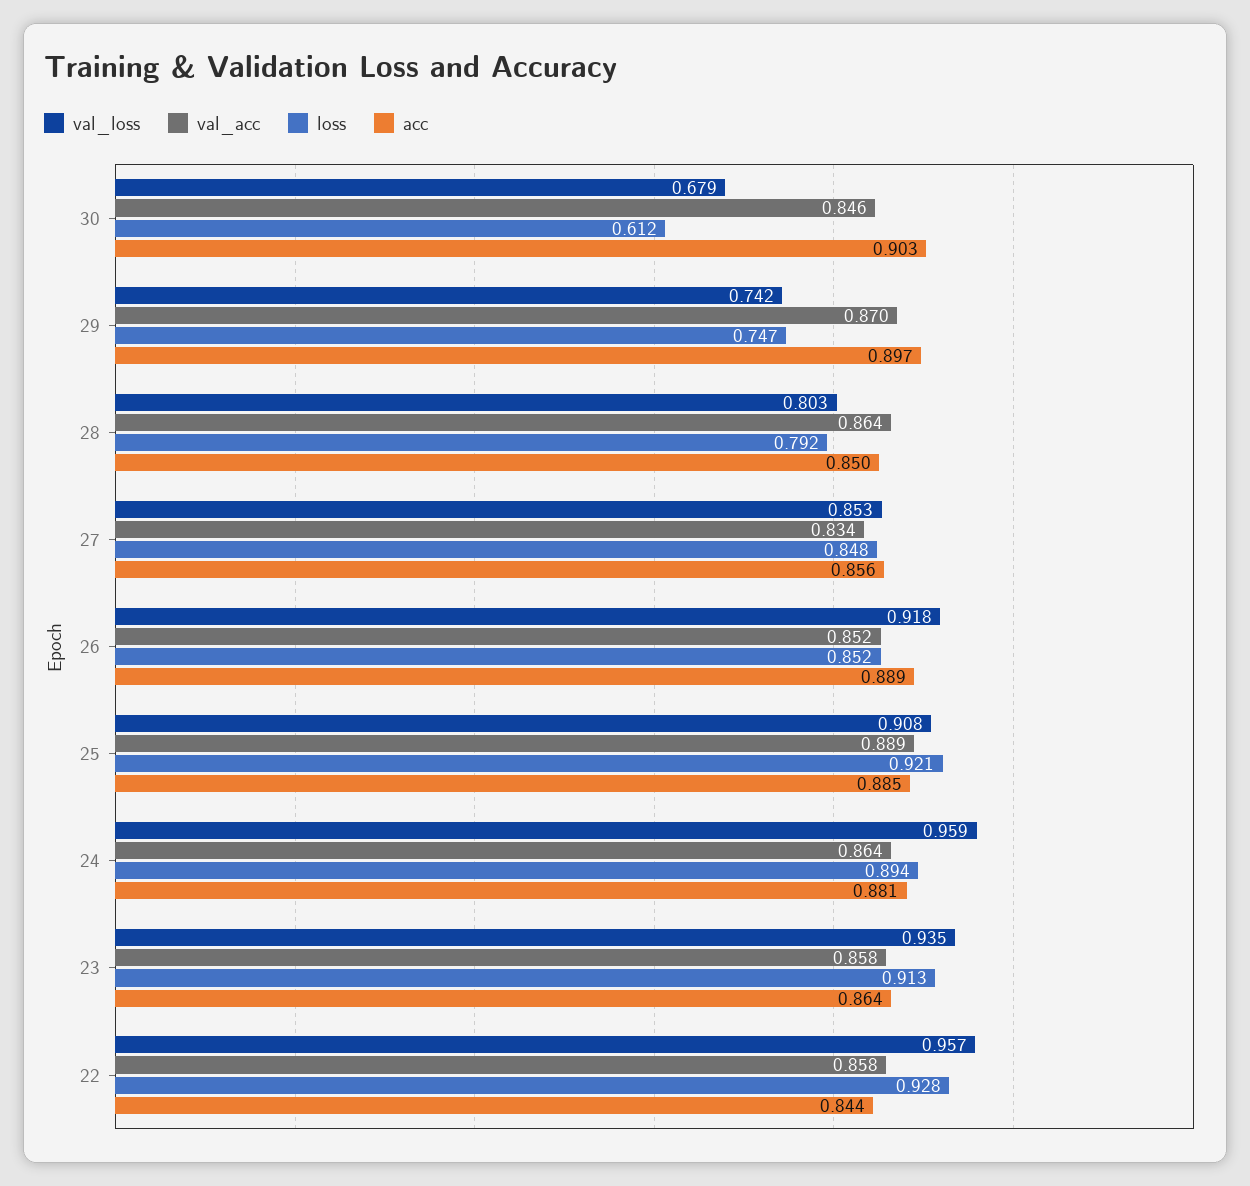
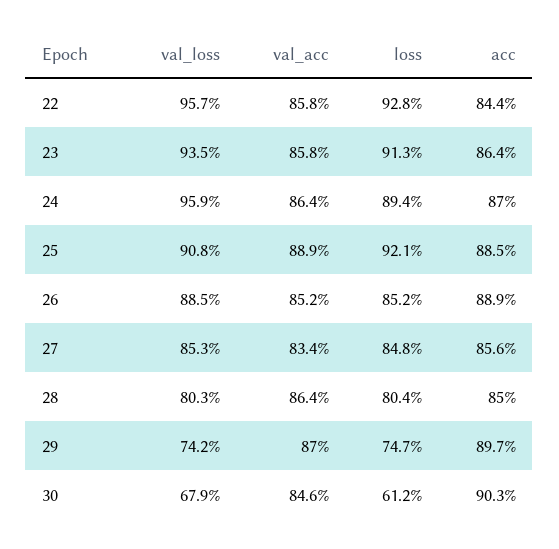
loss, 28: 0.792 -> 0.804
val_loss, 26: 0.918 -> 0.885
acc, 24: 0.881 -> 0.87

